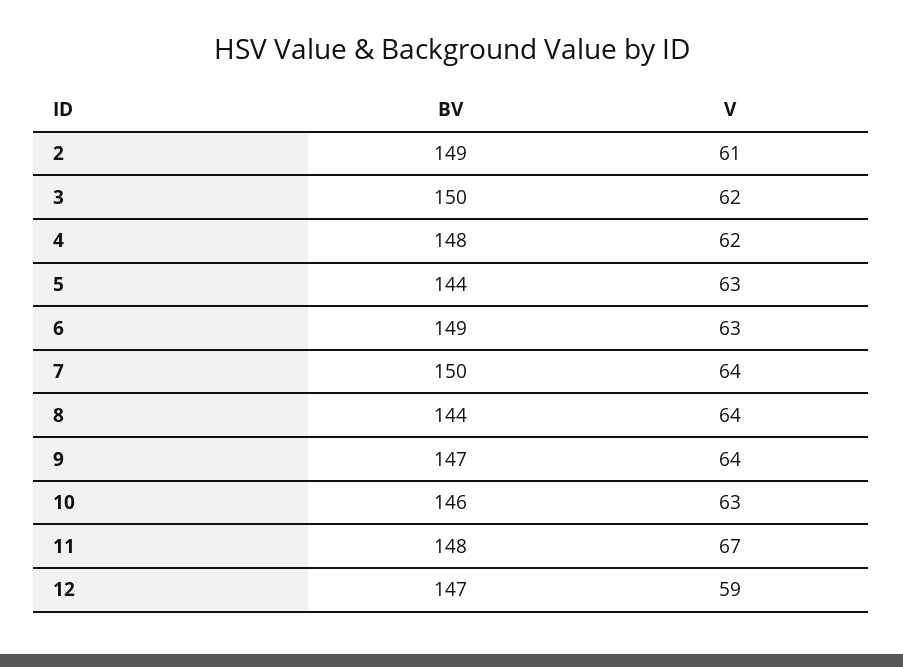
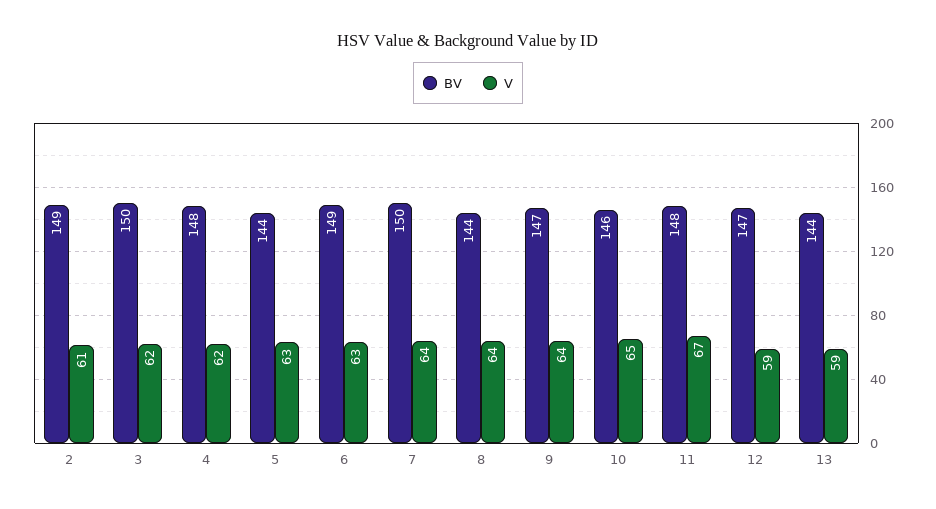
V, 10: 63 -> 65
BV, 13: none -> 144
V, 13: none -> 59

